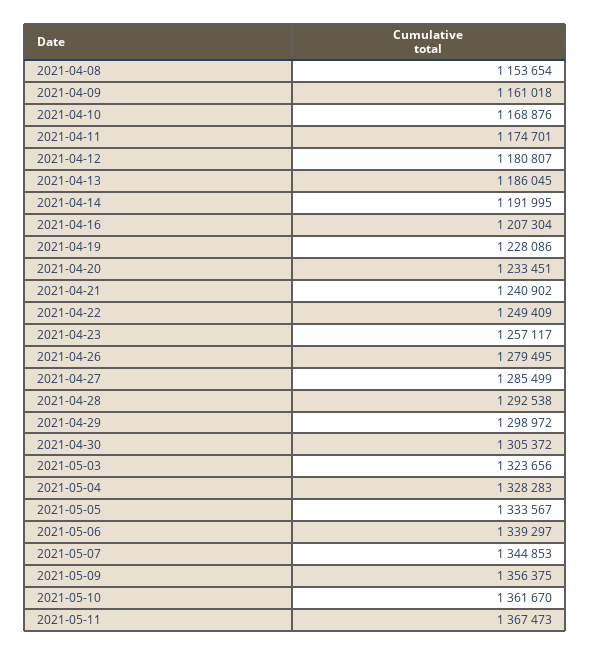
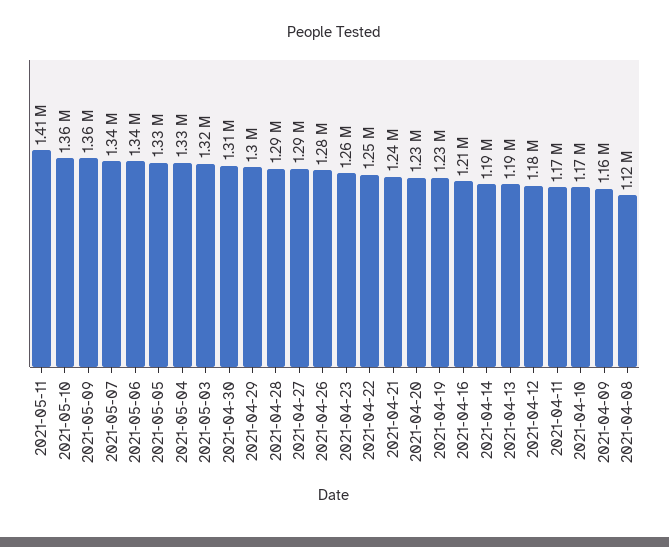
2021-04-08: 1153654 -> 1120000
2021-05-11: 1367473 -> 1410000

